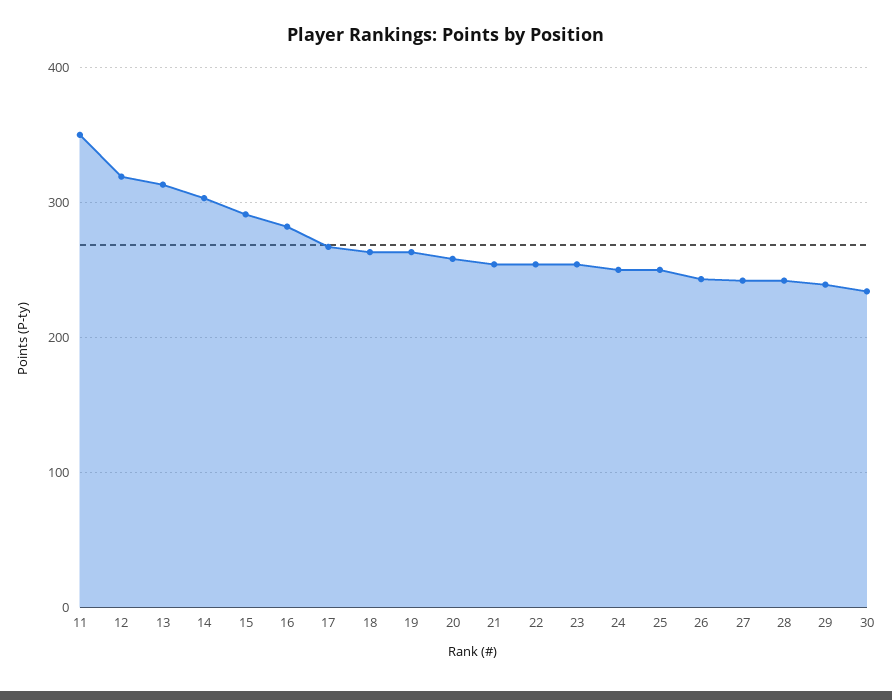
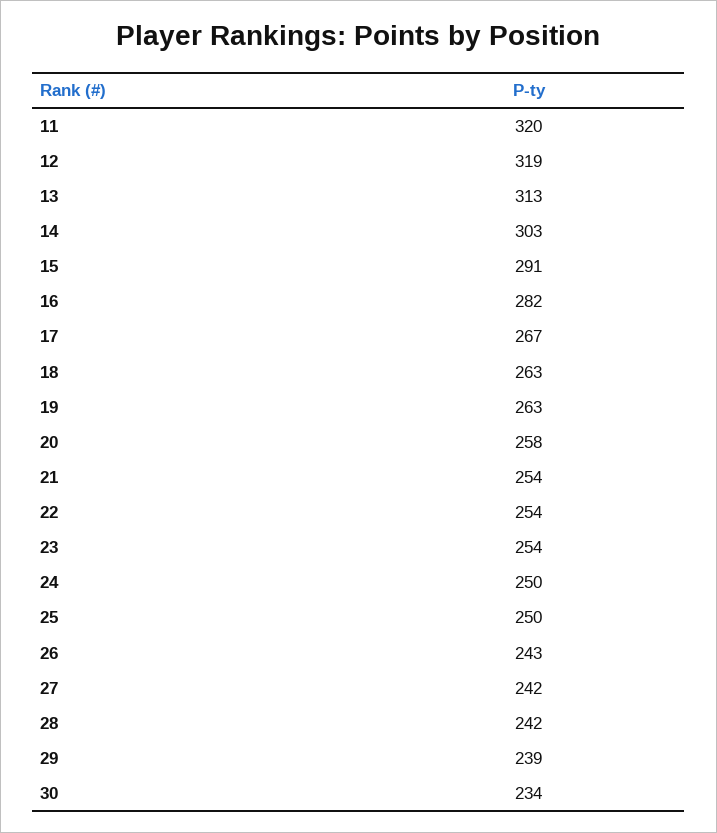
11: 350 -> 320

